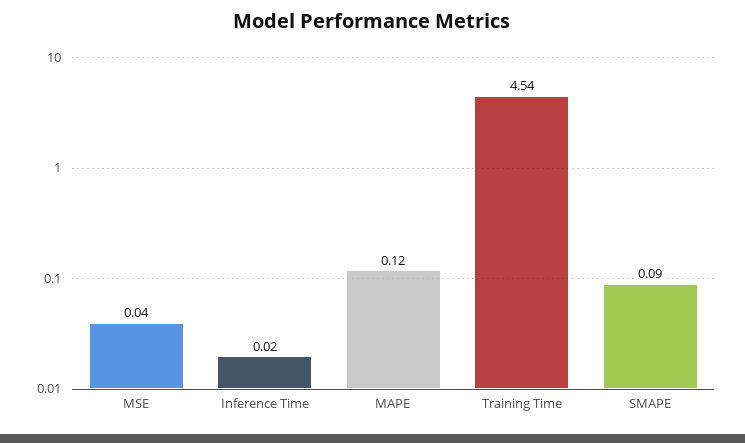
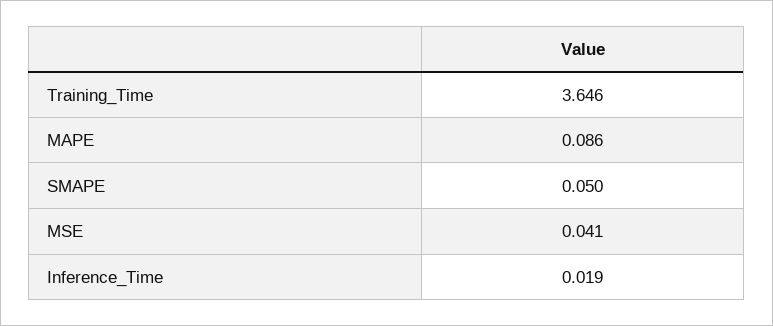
MAPE: 0.12 -> 0.086
Training Time: 4.54 -> 3.646
SMAPE: 0.09 -> 0.05

